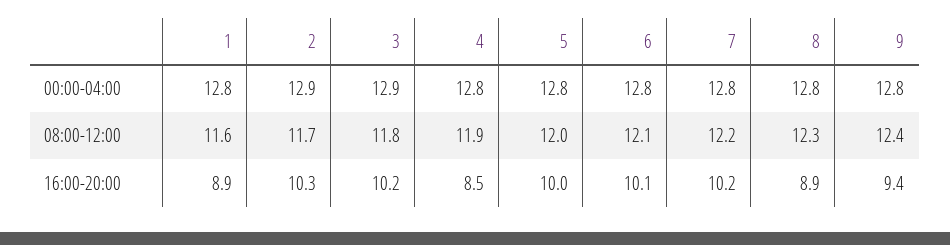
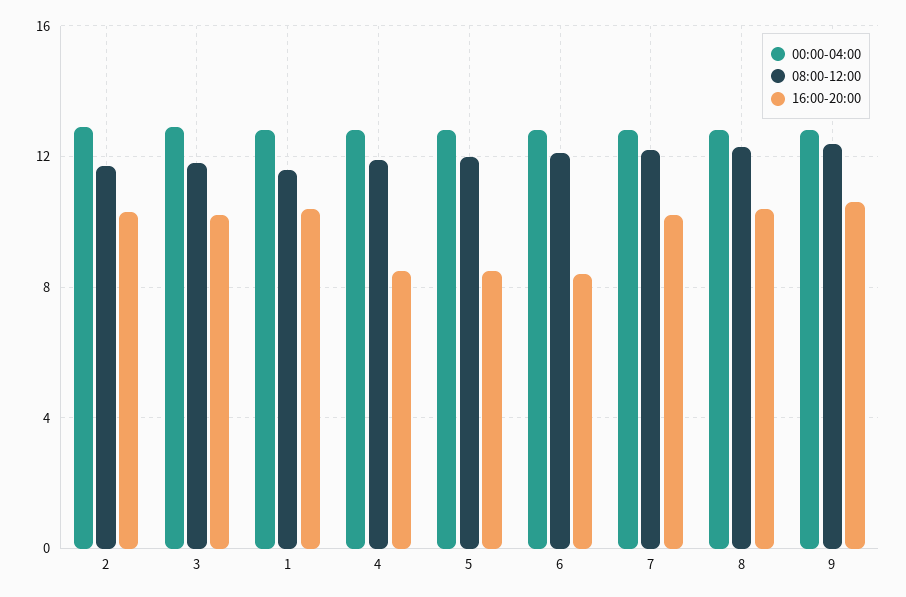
16:00-20:00, 1: 8.9 -> 10.5
16:00-20:00, 5: 10 -> 8.5
16:00-20:00, 6: 10.1 -> 8.5
16:00-20:00, 8: 8.9 -> 10.5
16:00-20:00, 9: 9.4 -> 10.5

